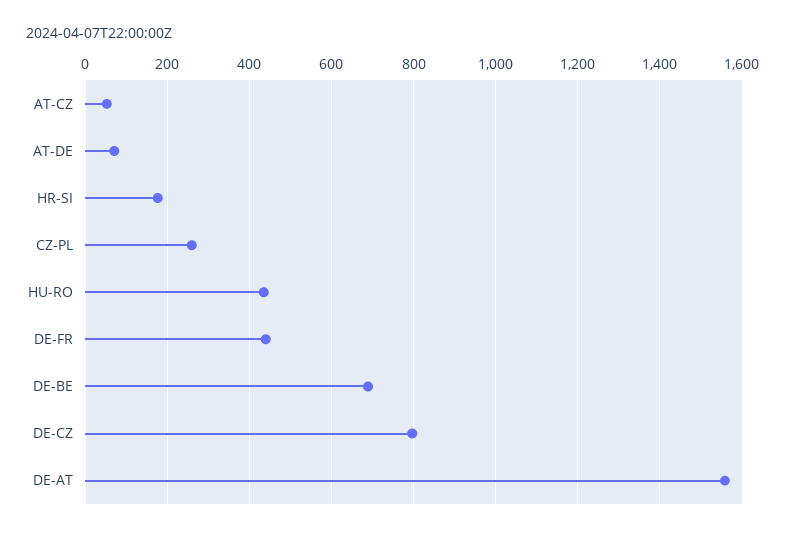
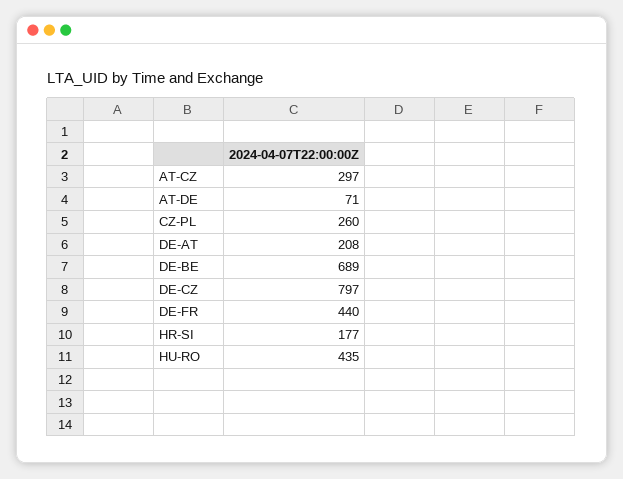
AT-CZ: 60 -> 297
DE-AT: 1560 -> 208

